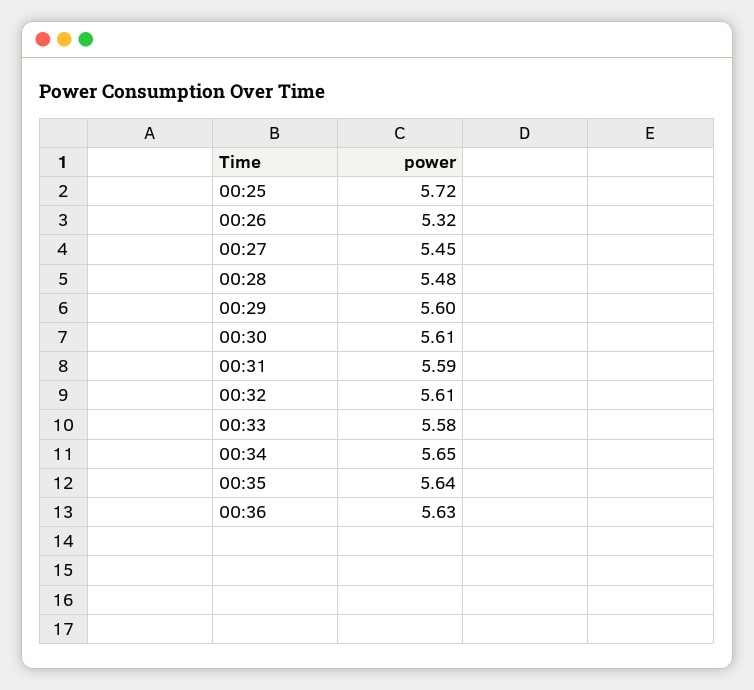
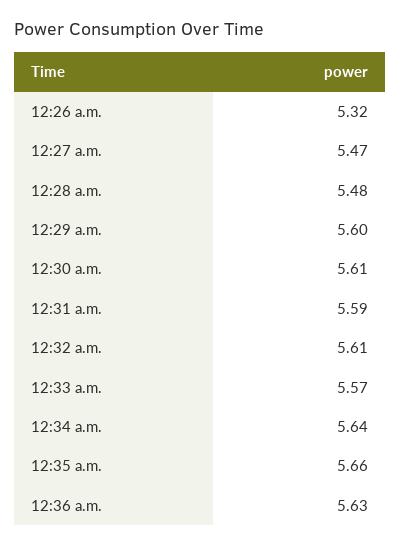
00:25: 5.72 -> none
00:27: 5.45 -> 5.47
00:33: 5.58 -> 5.57
00:34: 5.65 -> 5.64
00:35: 5.64 -> 5.66

